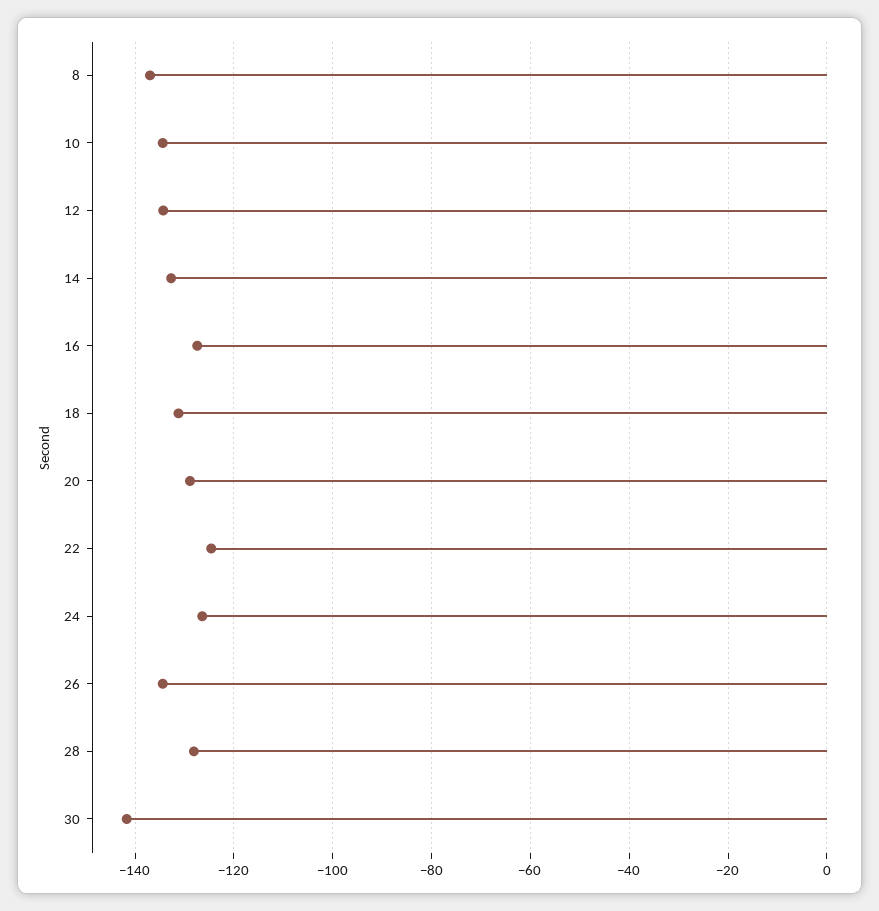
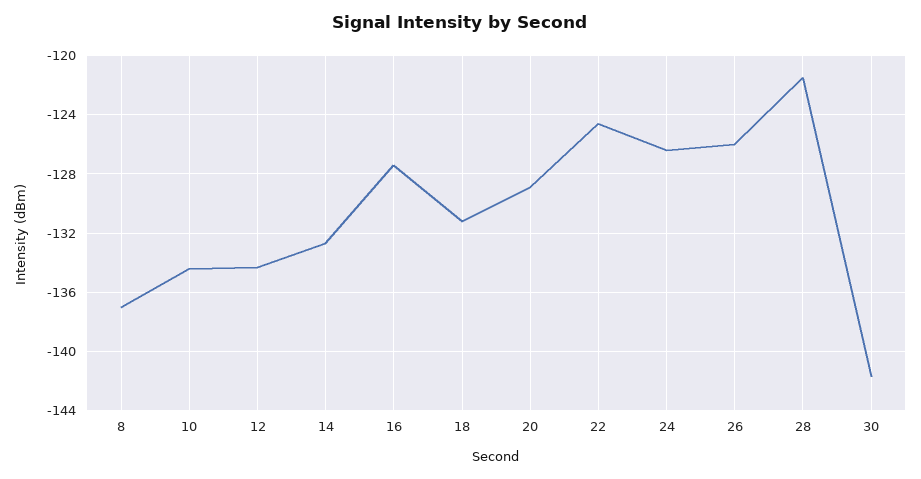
26: -134 -> -126
28: -128 -> -121.5

